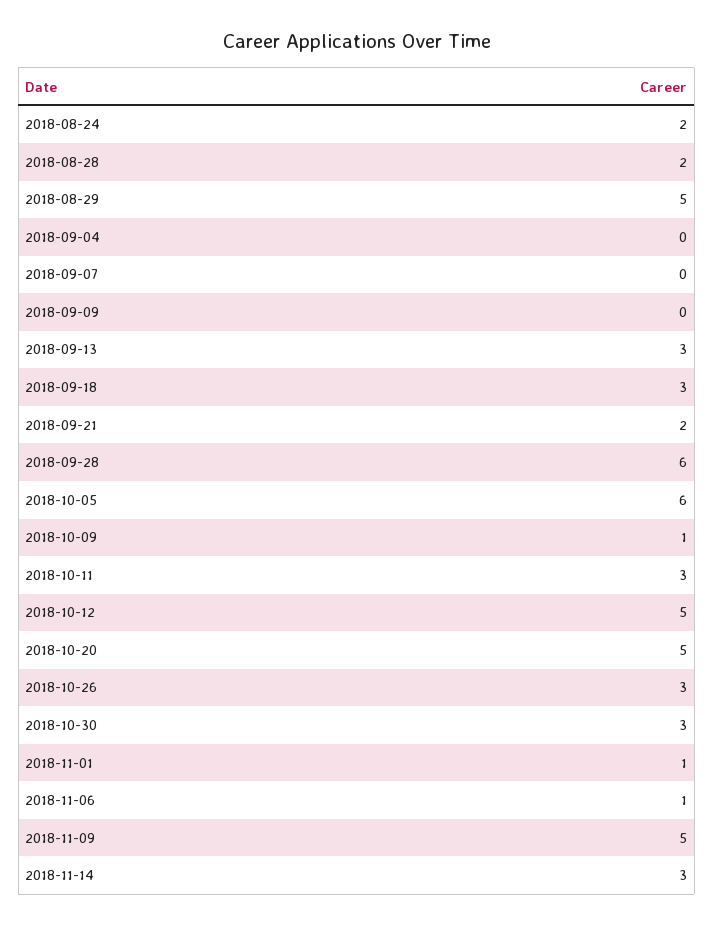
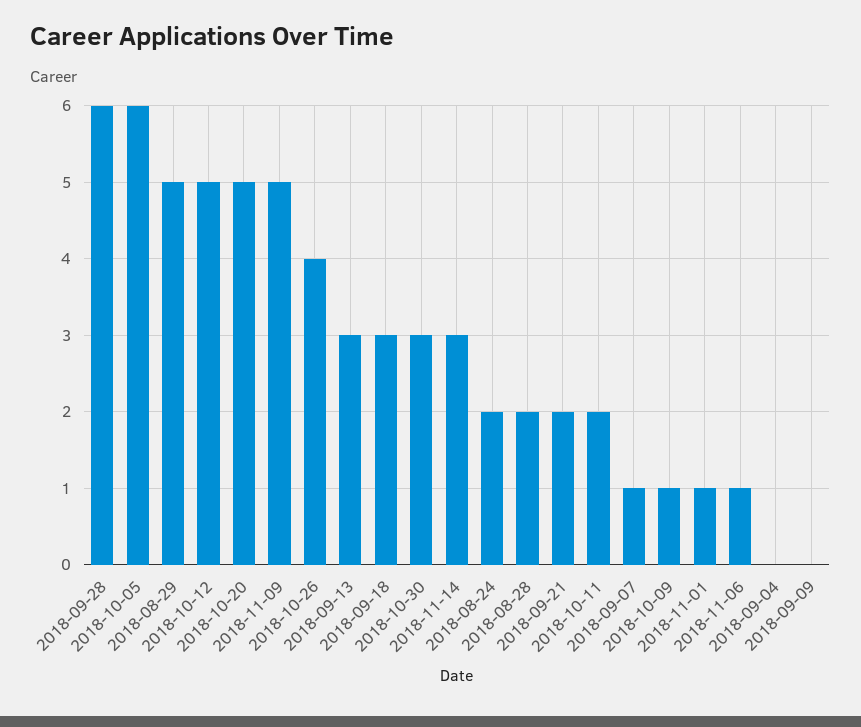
2018-09-07: 0 -> 1
2018-10-11: 3 -> 2
2018-10-26: 3 -> 4

